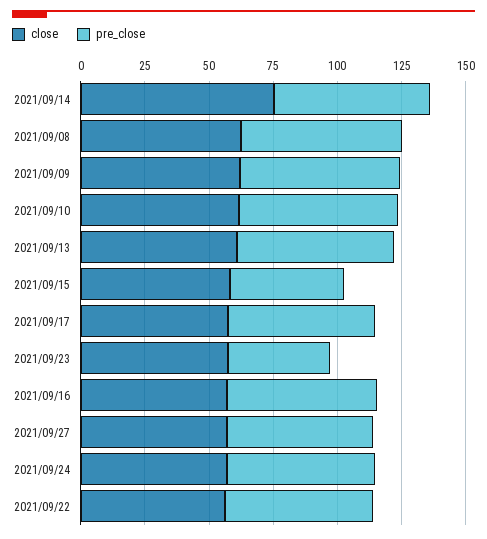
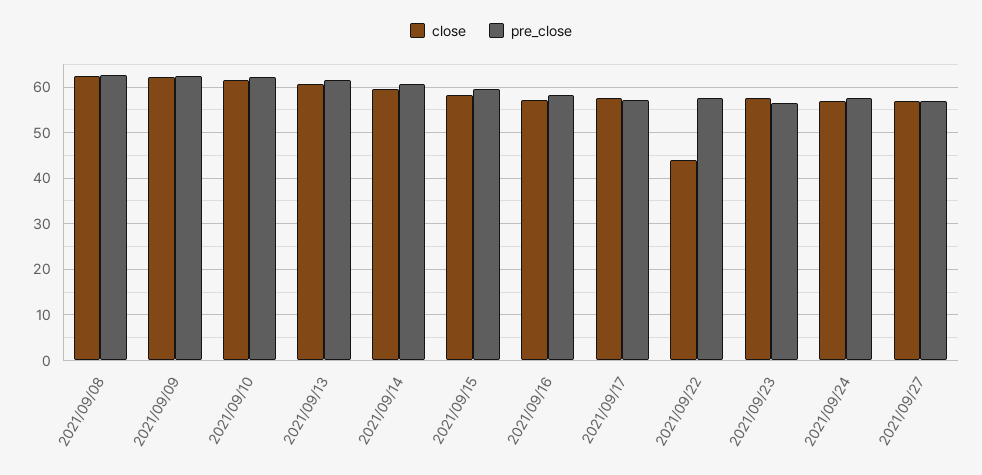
close, 2021/09/14: 75 -> 60
pre_close, 2021/09/15: 45 -> 60
pre_close, 2021/09/23: 40 -> 56
close, 2021/09/22: 55 -> 44

